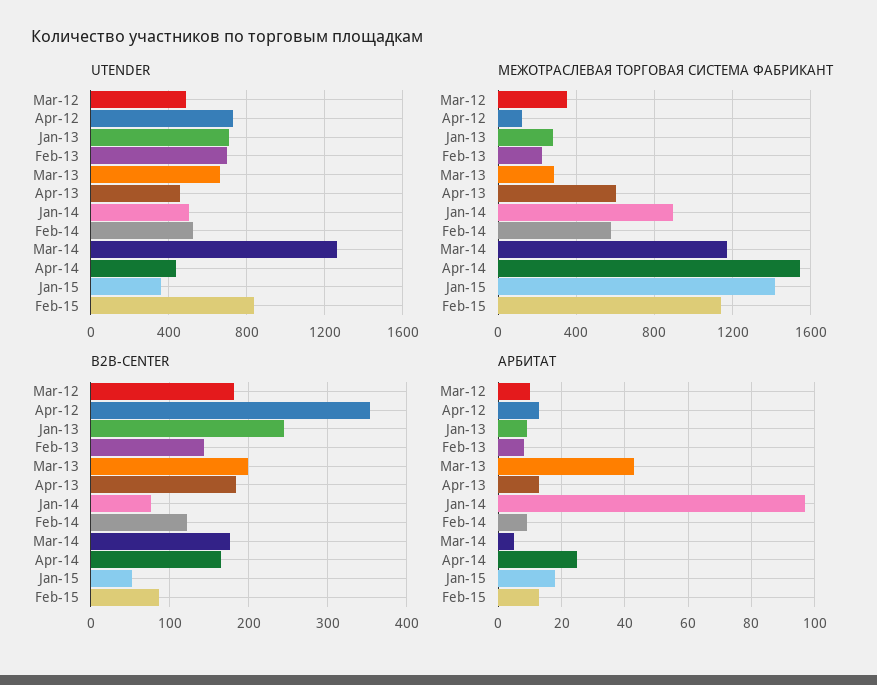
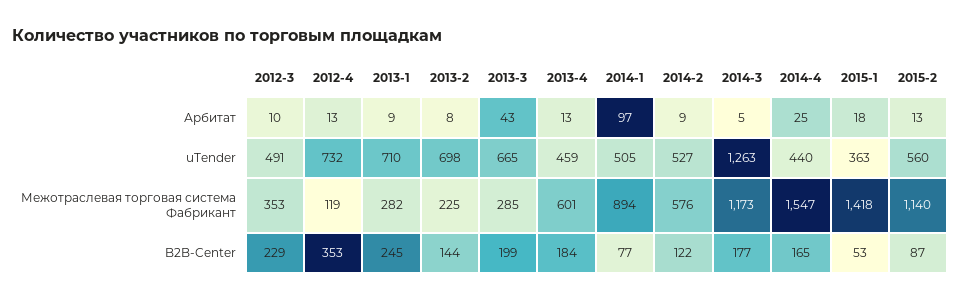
UTENDER, Feb-15: 850 -> 560
B2B-CENTER, Mar-12: 180 -> 229

